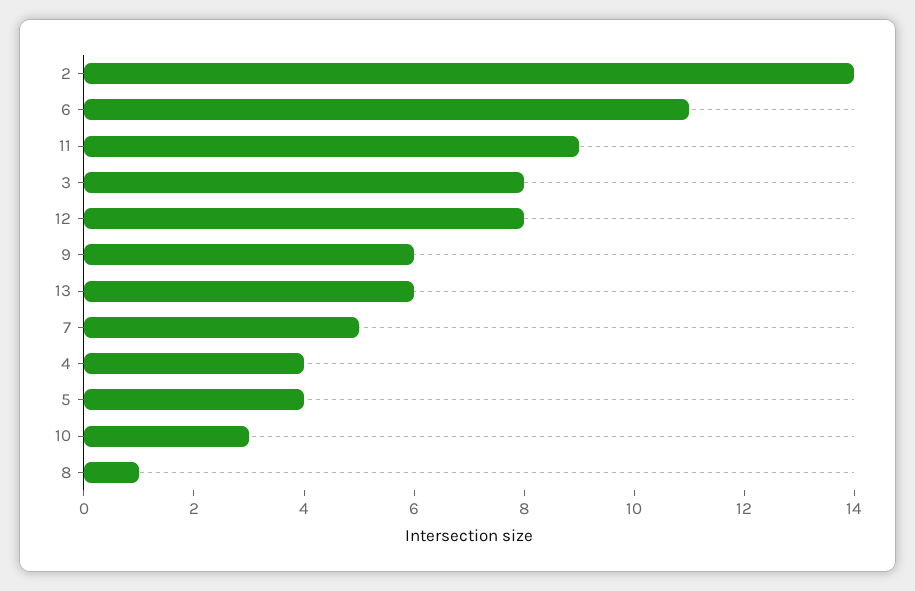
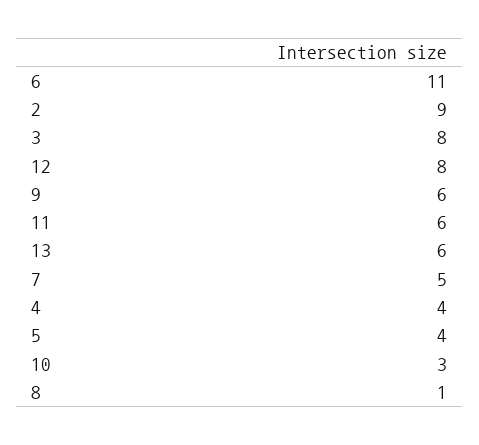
2: 14 -> 9
11: 9 -> 6

